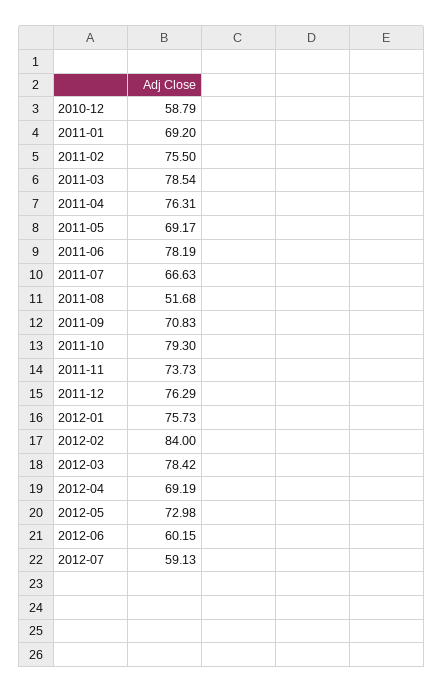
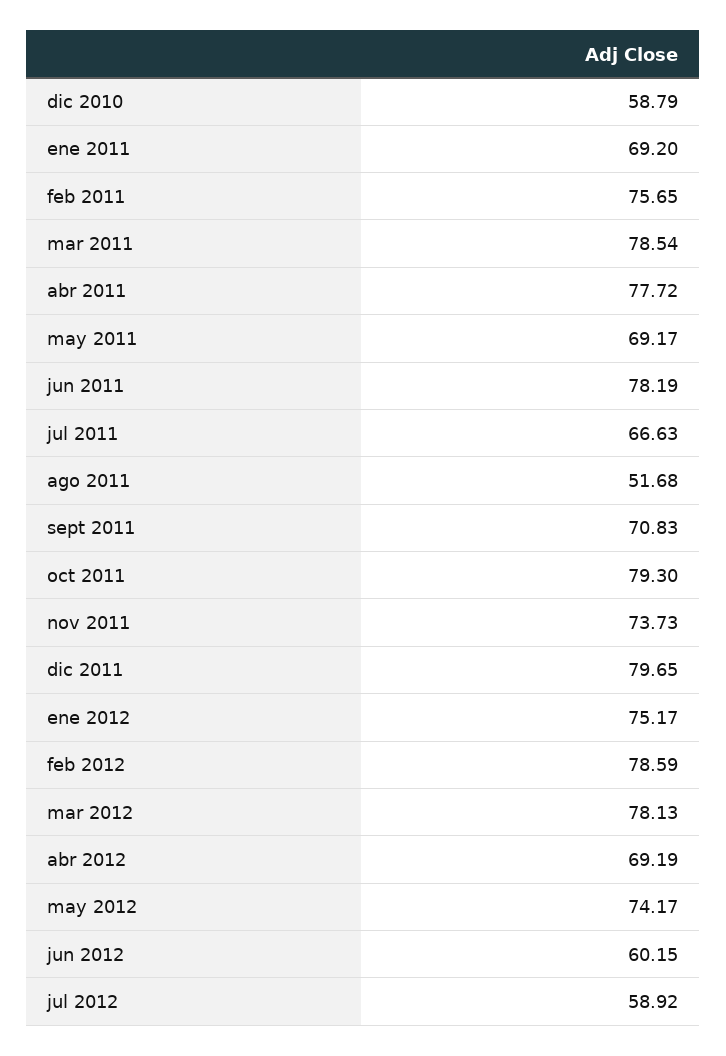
2011-02: 75.5 -> 75.65
2011-04: 76.31 -> 77.72
2011-12: 76.29 -> 79.65
2012-01: 75.73 -> 75.17
2012-02: 84 -> 78.59
2012-03: 78.42 -> 78.13
2012-05: 72.98 -> 74.17
2012-07: 59.13 -> 58.92

